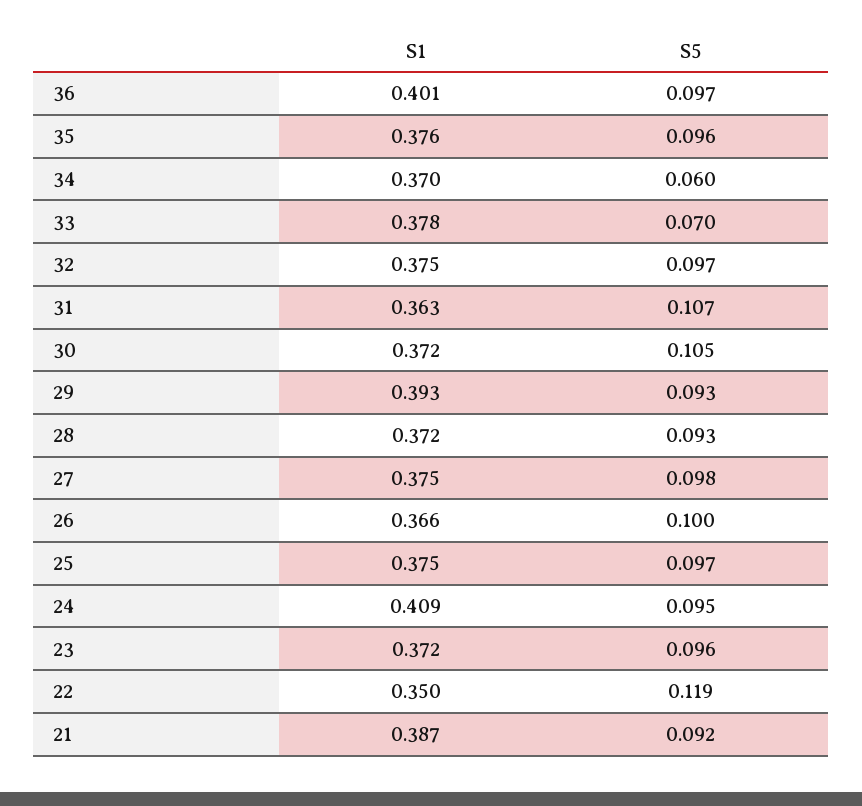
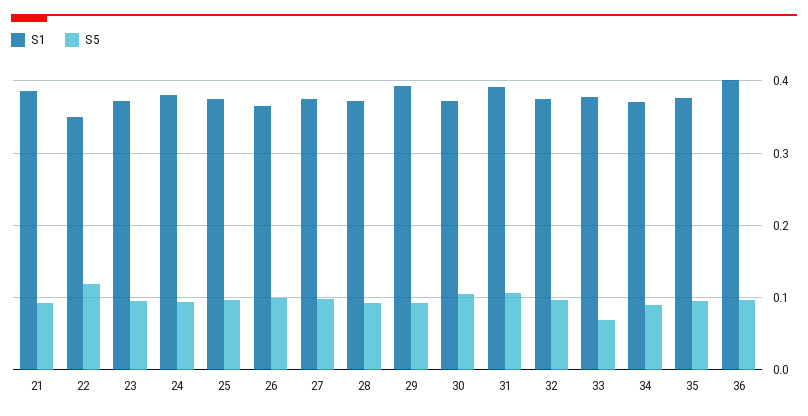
S5, 34: 0.06 -> 0.09
S1, 31: 0.363 -> 0.39
S1, 24: 0.409 -> 0.38

